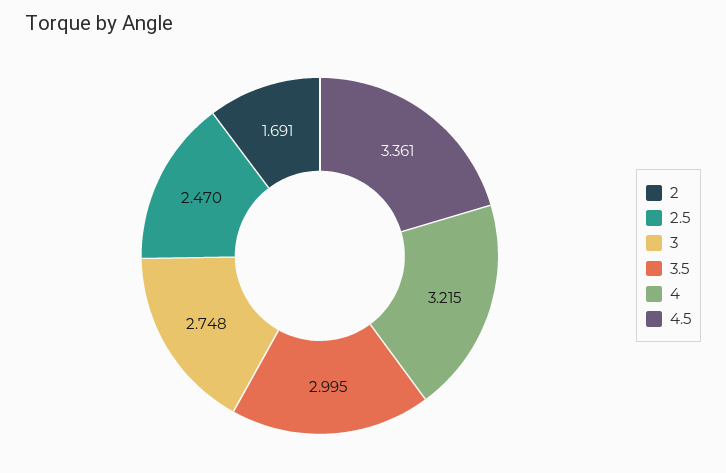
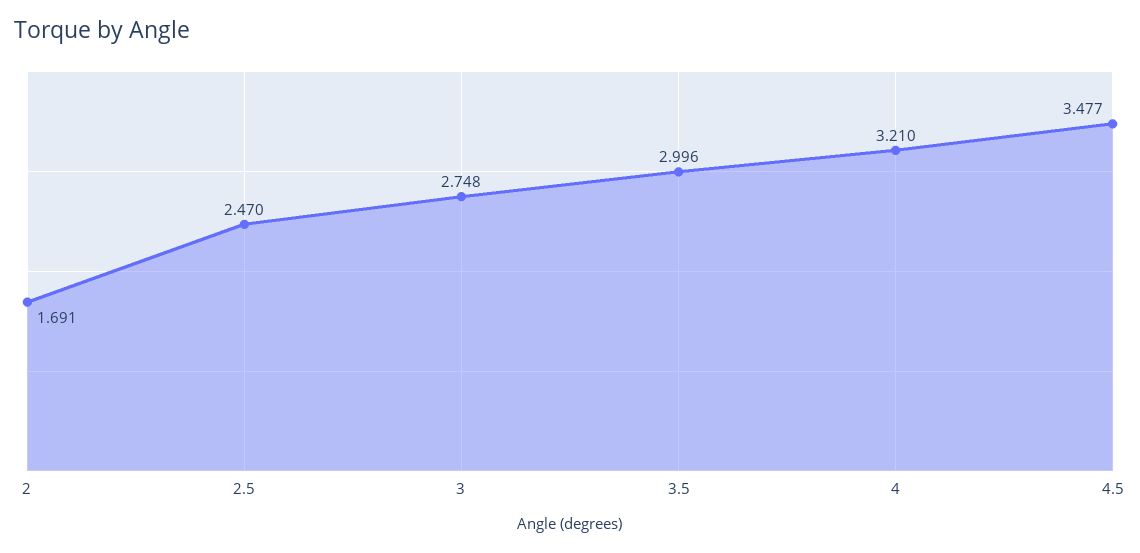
3.5: 2.995 -> 2.996
4: 3.215 -> 3.21
4.5: 3.361 -> 3.477

